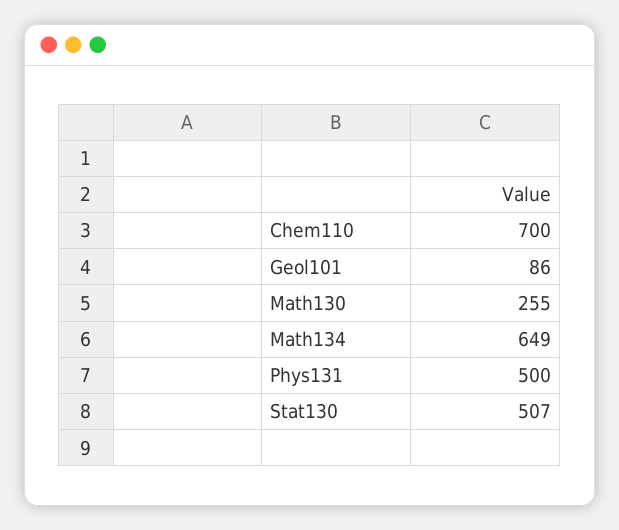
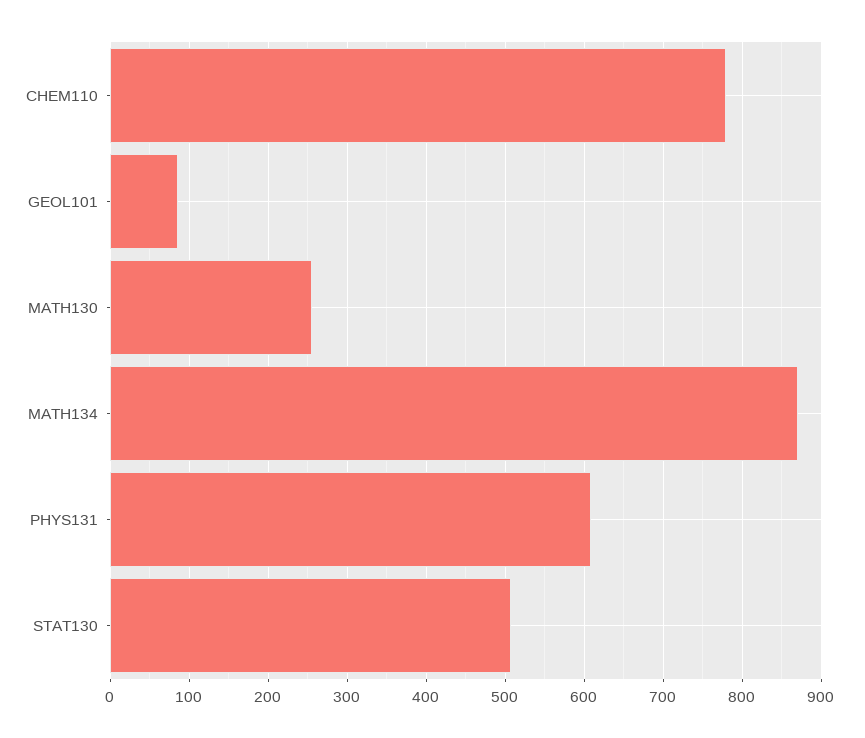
Chem110: 700 -> 780
Math134: 649 -> 870
Phys131: 500 -> 610

